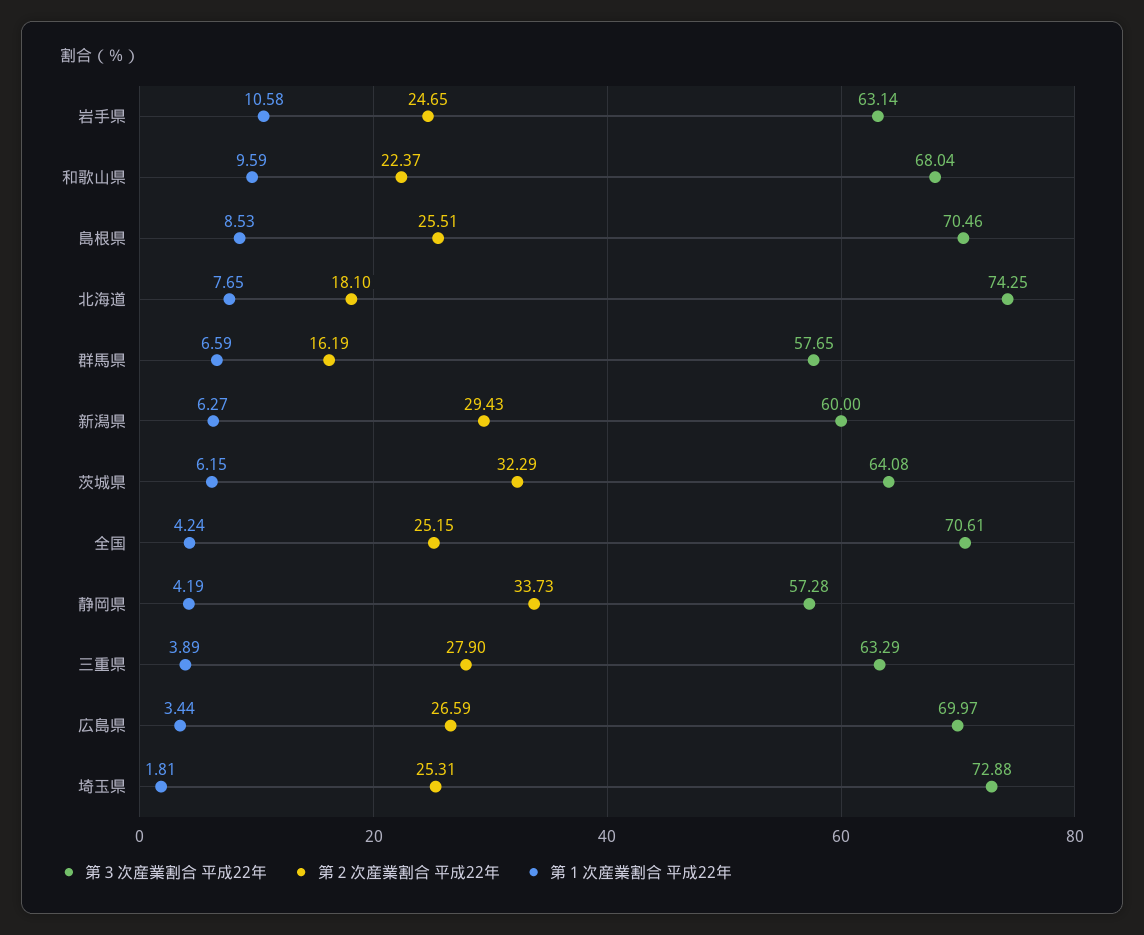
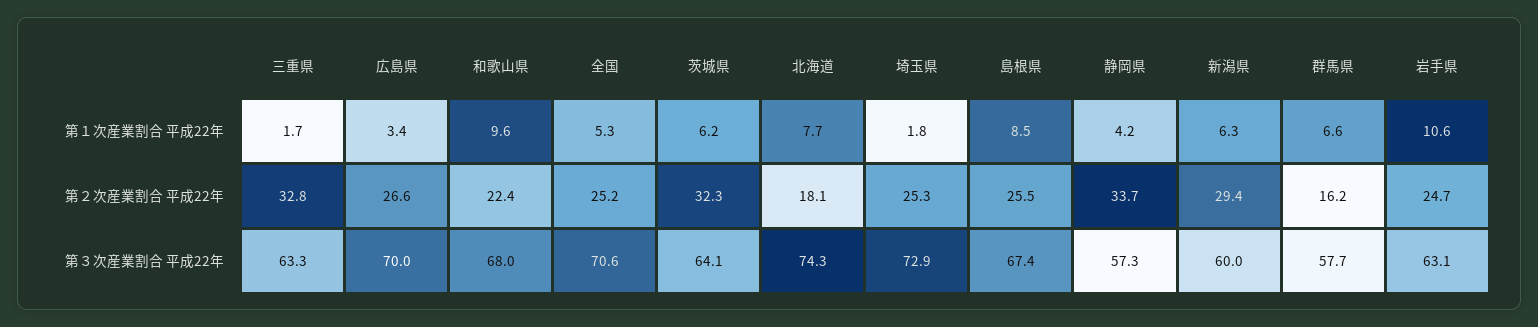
第３次産業割合 平成22年, 島根県: 70.46 -> 67.4
第１次産業割合 平成22年, 全国: 4.24 -> 5.3
第２次産業割合 平成22年, 三重県: 27.9 -> 32.8
第１次産業割合 平成22年, 三重県: 3.89 -> 1.7

